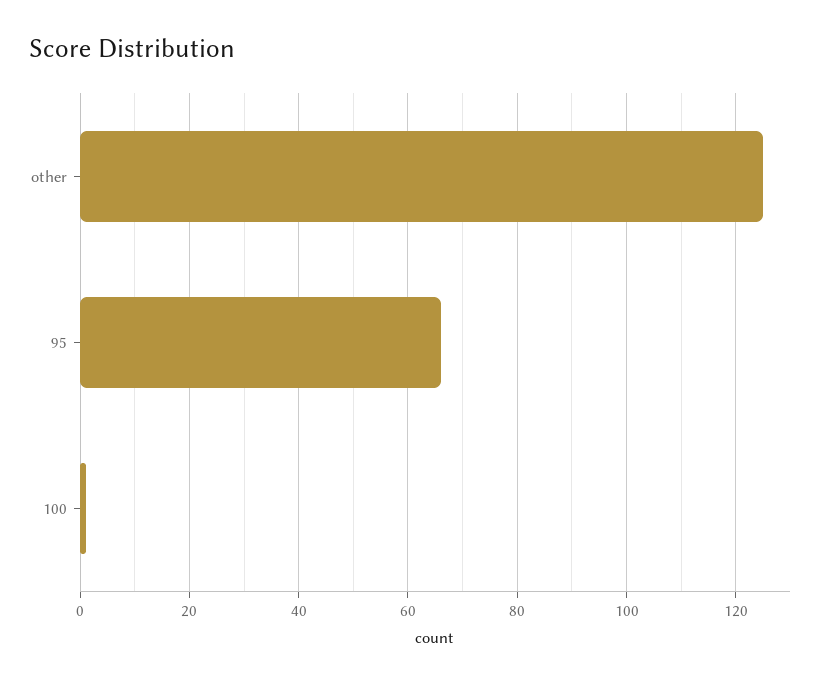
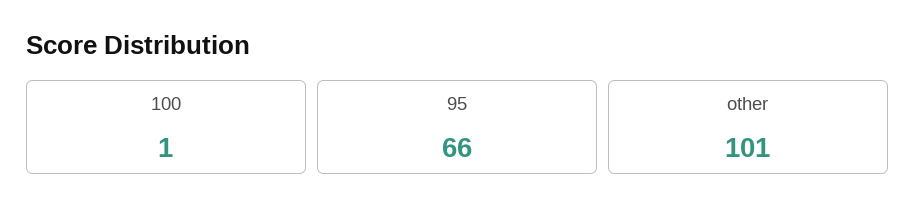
other: 125 -> 101

